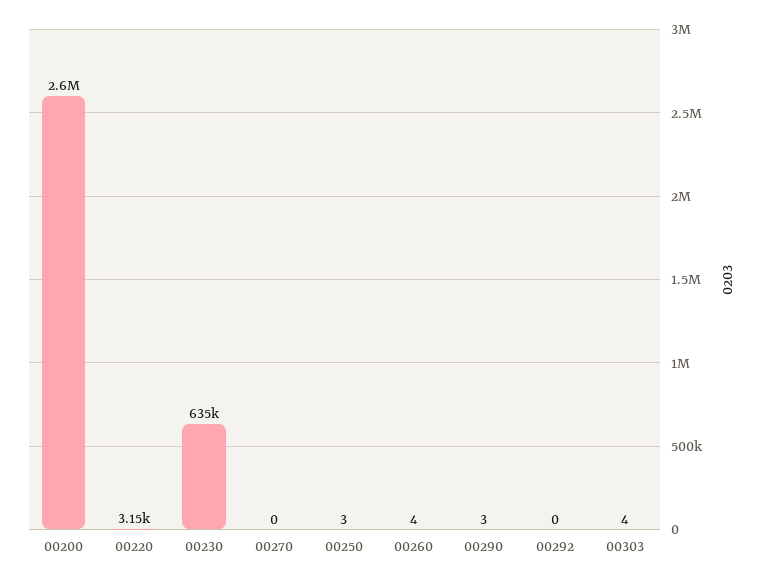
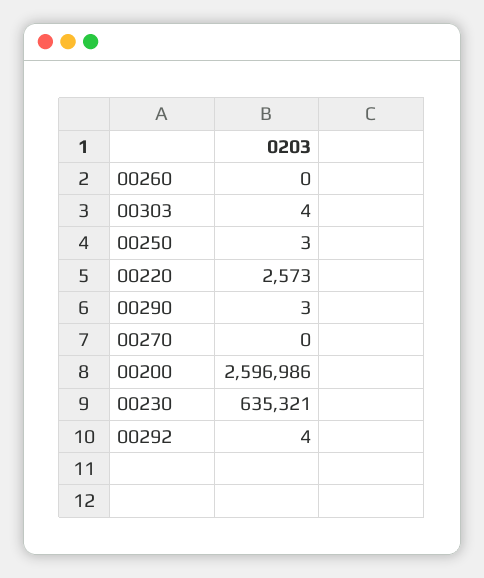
00220: 3150 -> 2573
00260: 4 -> 0
00292: 0 -> 4

